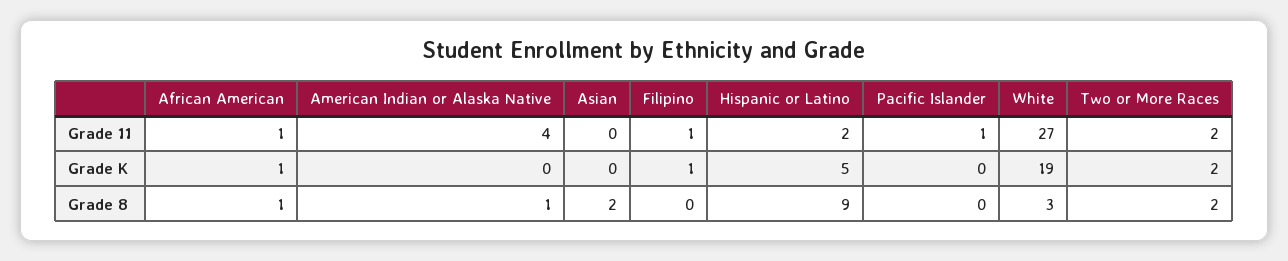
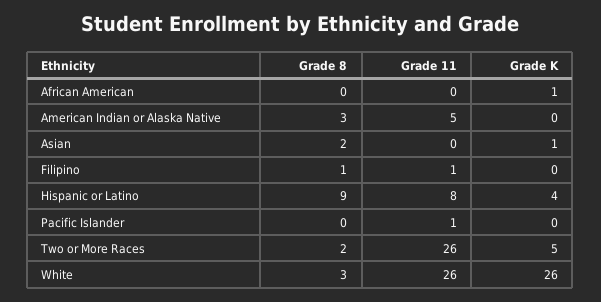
African American, Grade 11: 1 -> 0
American Indian or Alaska Native, Grade 11: 4 -> 5
Hispanic or Latino, Grade 11: 2 -> 8
White, Grade 11: 27 -> 26
Two or More Races, Grade 11: 2 -> 26
Asian, Grade K: 0 -> 1
Filipino, Grade K: 1 -> 0
Hispanic or Latino, Grade K: 5 -> 4
White, Grade K: 19 -> 26
Two or More Races, Grade K: 2 -> 5
African American, Grade 8: 1 -> 0
American Indian or Alaska Native, Grade 8: 1 -> 3
Filipino, Grade 8: 0 -> 1

